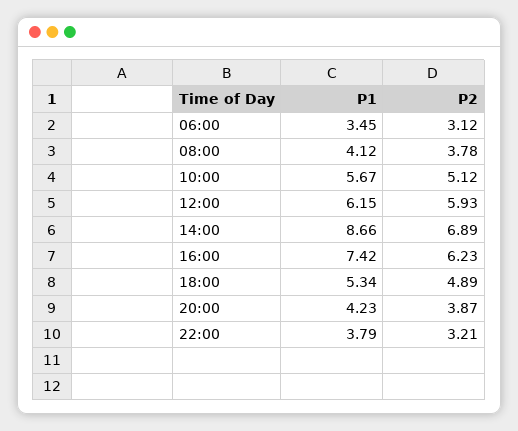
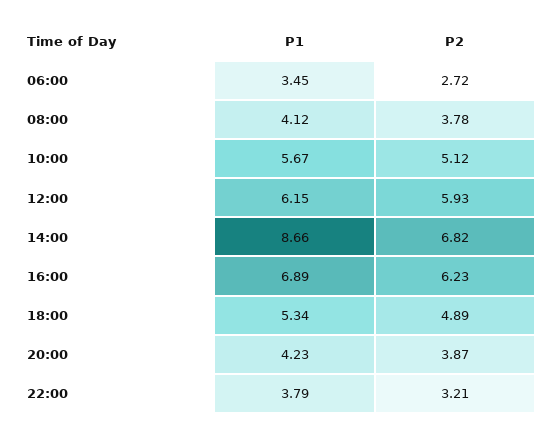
P2, 06:00: 3.12 -> 2.72
P2, 14:00: 6.89 -> 6.82
P1, 16:00: 7.42 -> 6.89

